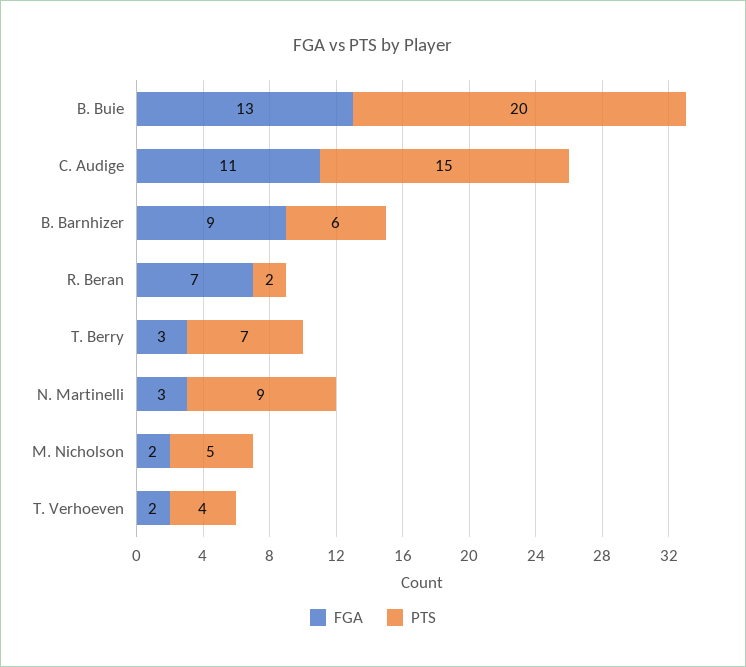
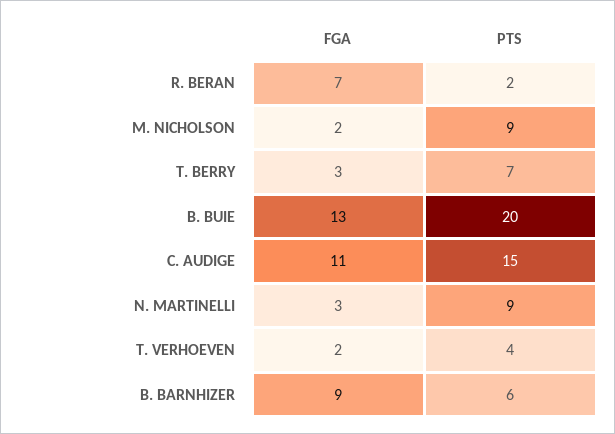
PTS, M. Nicholson: 5 -> 9

